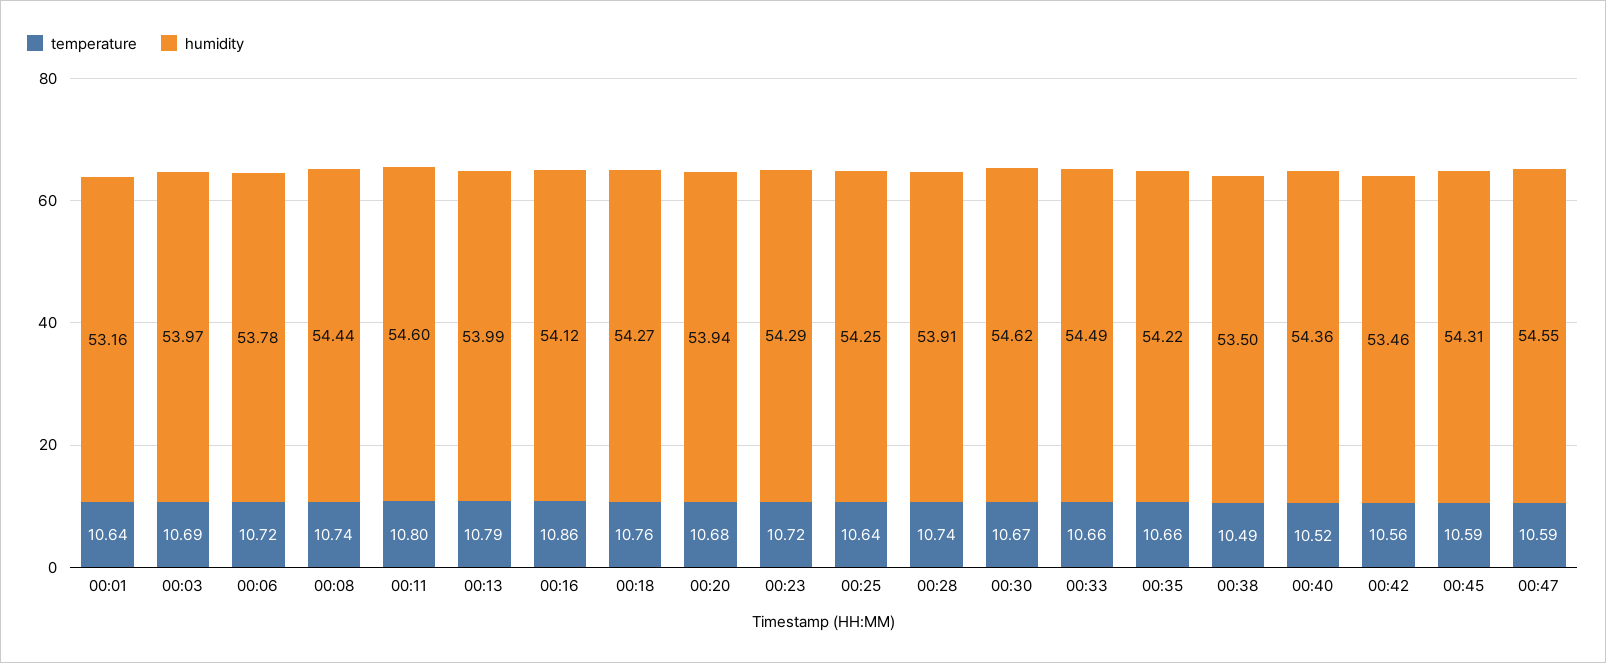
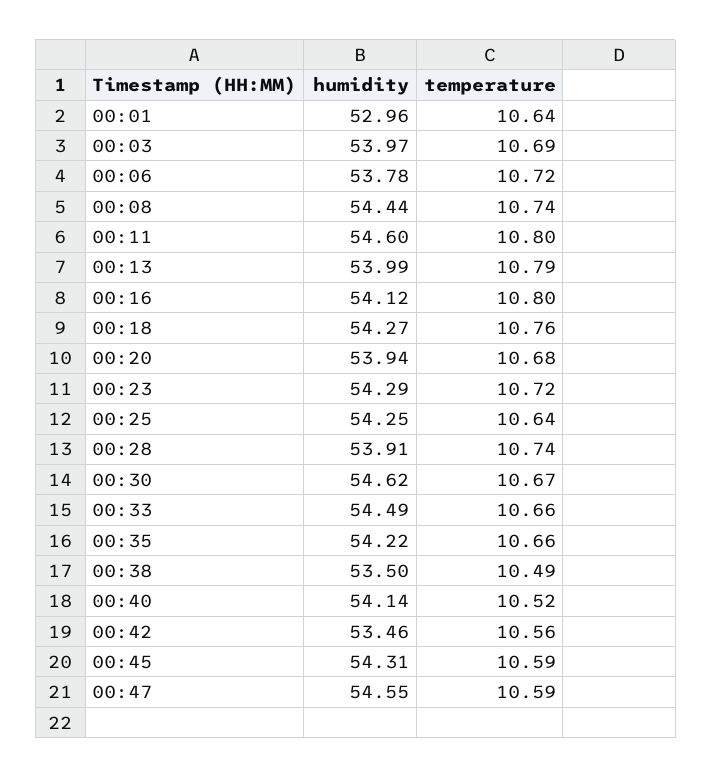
humidity, 00:01: 53.16 -> 52.96
temperature, 00:16: 10.86 -> 10.8
humidity, 00:40: 54.36 -> 54.14

